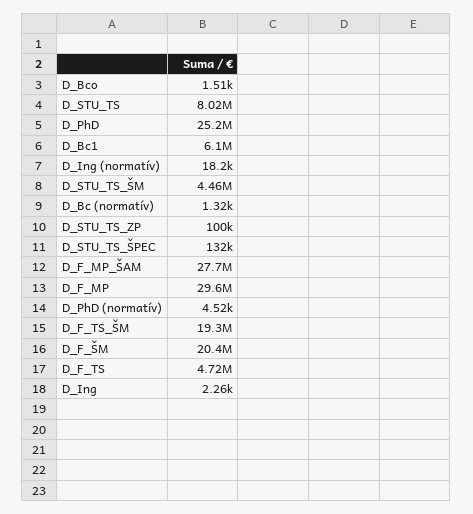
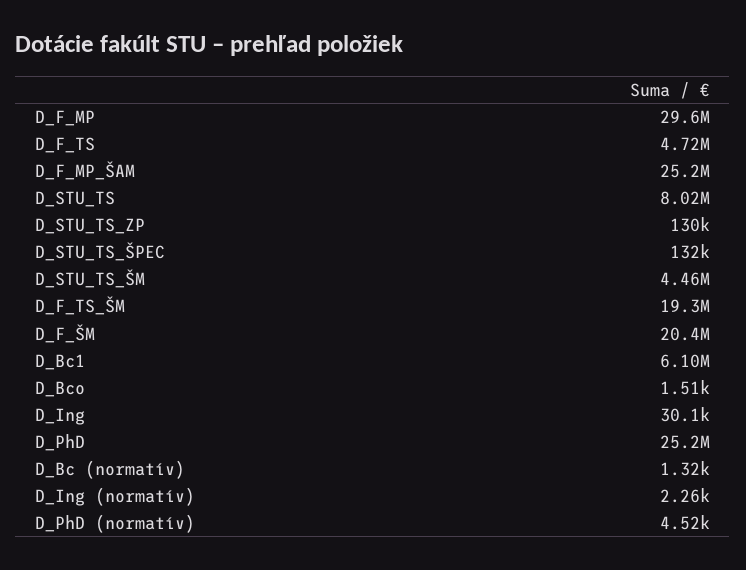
D_Ing (normatív): 18200 -> 2260
D_STU_TS_ZP: 100000 -> 130000
D_F_MP_ŠAM: 27700000 -> 25200000
D_Ing: 2260 -> 30100

